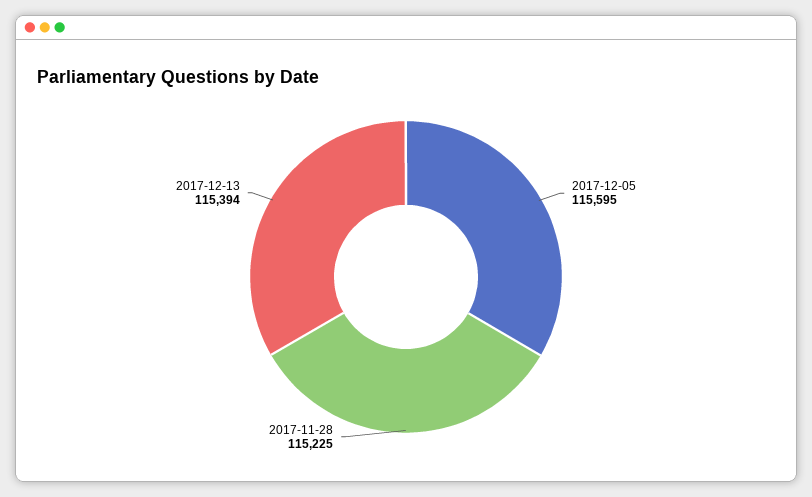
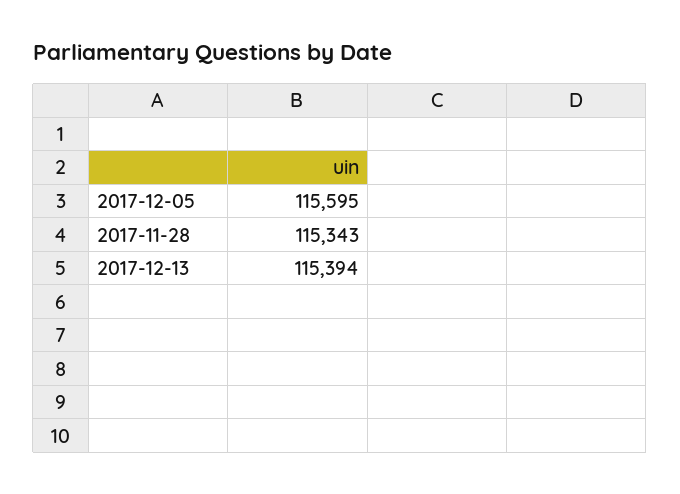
2017-11-28: 115225 -> 115343

